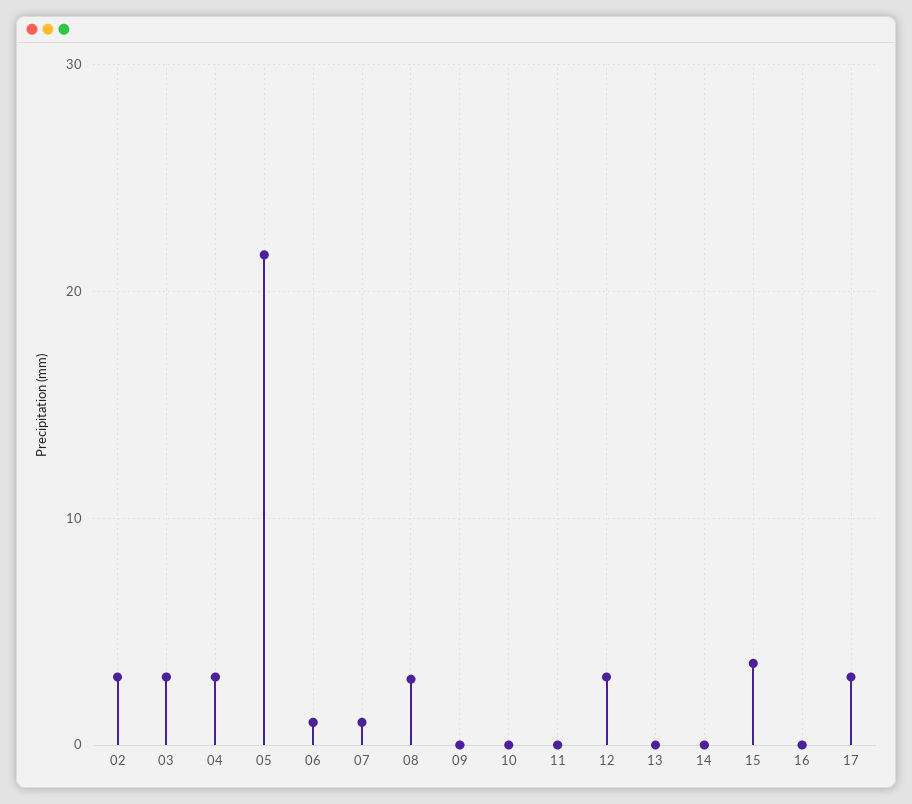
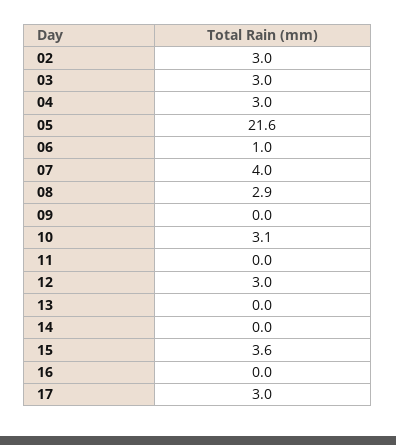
07: 1 -> 4
10: 0 -> 3.1

